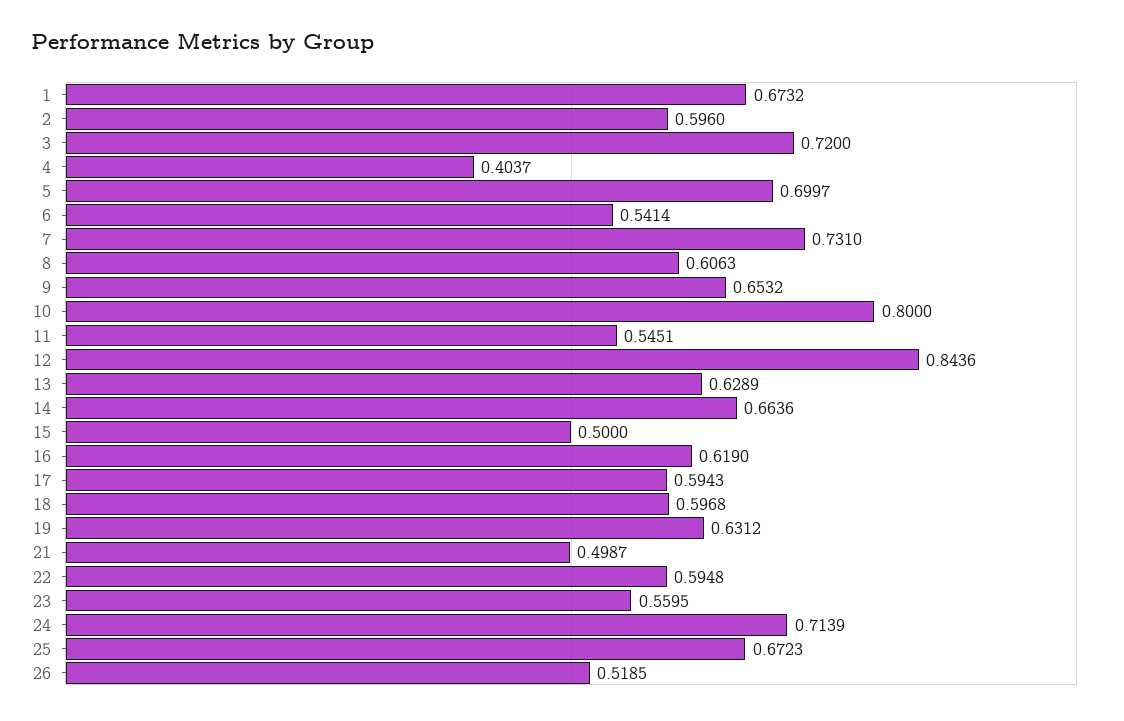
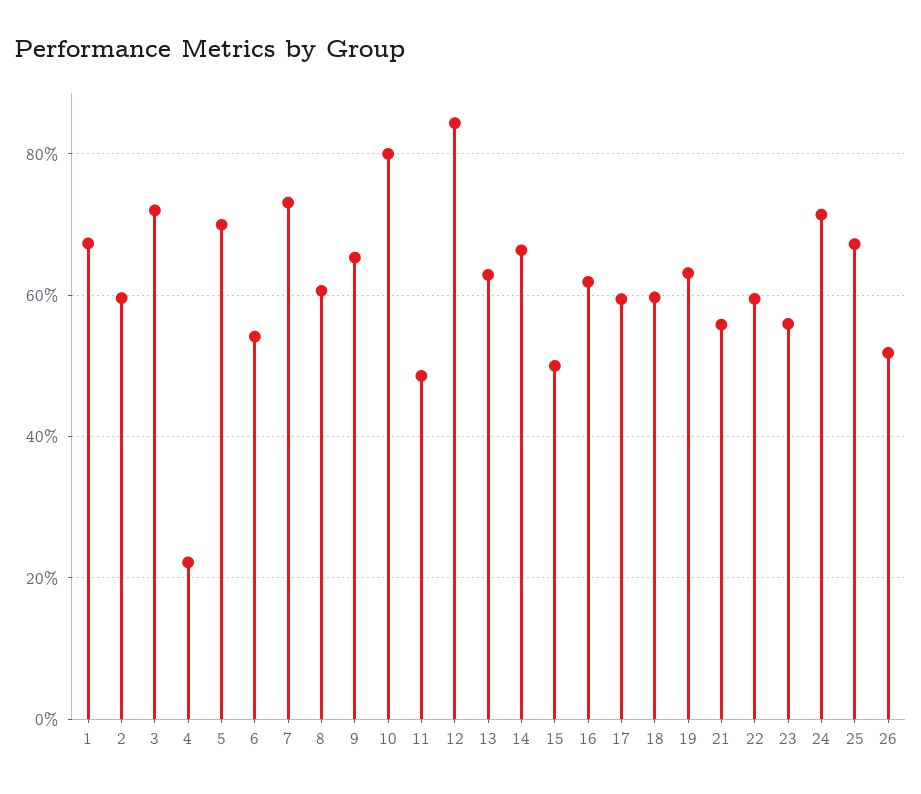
4: 0.4037 -> 0.22
11: 0.5451 -> 0.48
21: 0.4987 -> 0.56

